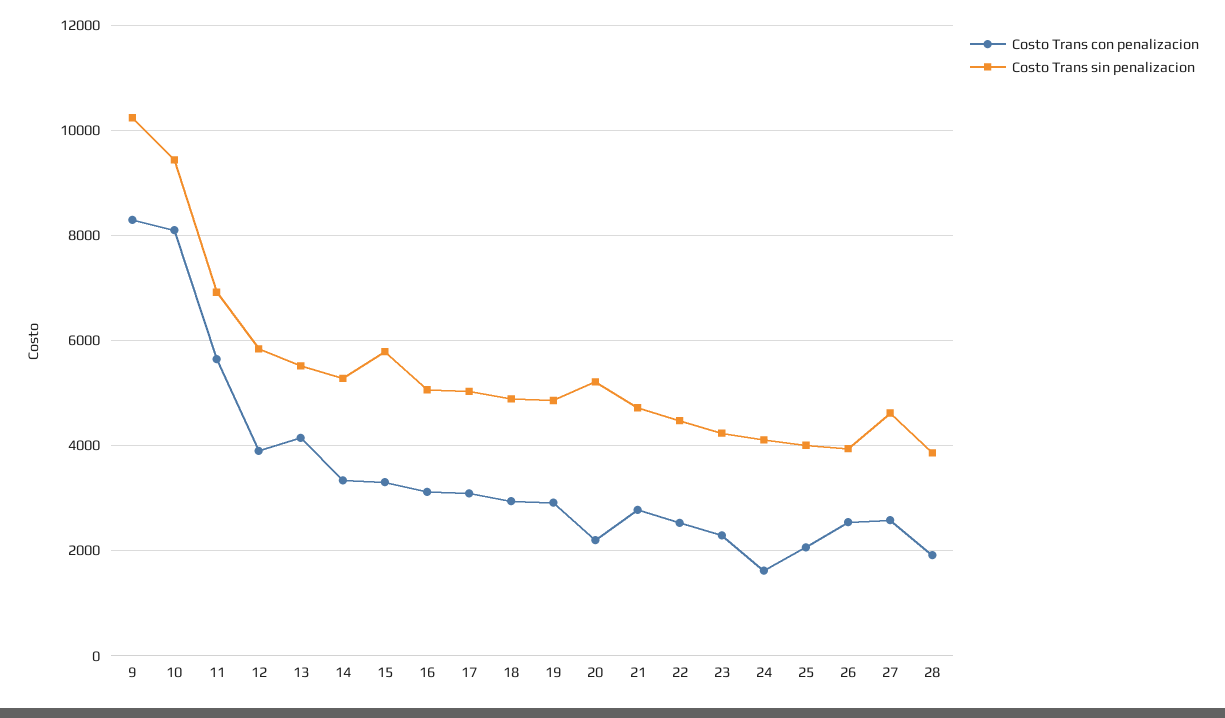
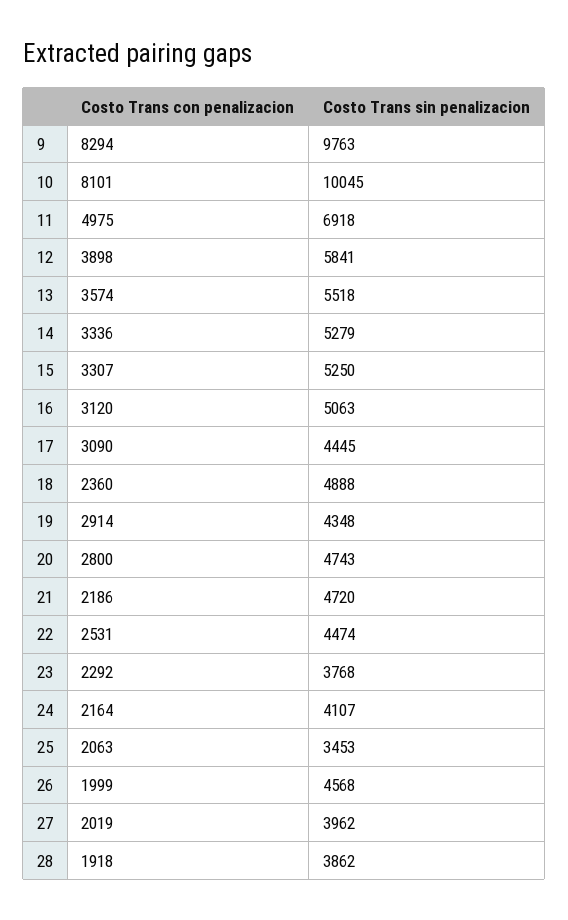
Costo Trans sin penalizacion, 9: 10200 -> 9763
Costo Trans sin penalizacion, 10: 9400 -> 10045
Costo Trans con penalizacion, 11: 5600 -> 4975
Costo Trans con penalizacion, 13: 4200 -> 3574
Costo Trans sin penalizacion, 15: 5800 -> 5250
Costo Trans sin penalizacion, 17: 5000 -> 4445
Costo Trans con penalizacion, 18: 3000 -> 2360
Costo Trans sin penalizacion, 19: 4800 -> 4348
Costo Trans con penalizacion, 20: 2200 -> 2800
Costo Trans sin penalizacion, 20: 5200 -> 4743
Costo Trans con penalizacion, 21: 2800 -> 2186
Costo Trans sin penalizacion, 23: 4200 -> 3768
Costo Trans con penalizacion, 24: 1600 -> 2164
Costo Trans sin penalizacion, 25: 4000 -> 3453
Costo Trans con penalizacion, 26: 2600 -> 1999
Costo Trans sin penalizacion, 26: 4000 -> 4568
Costo Trans con penalizacion, 27: 2600 -> 2019
Costo Trans sin penalizacion, 27: 4600 -> 3962

